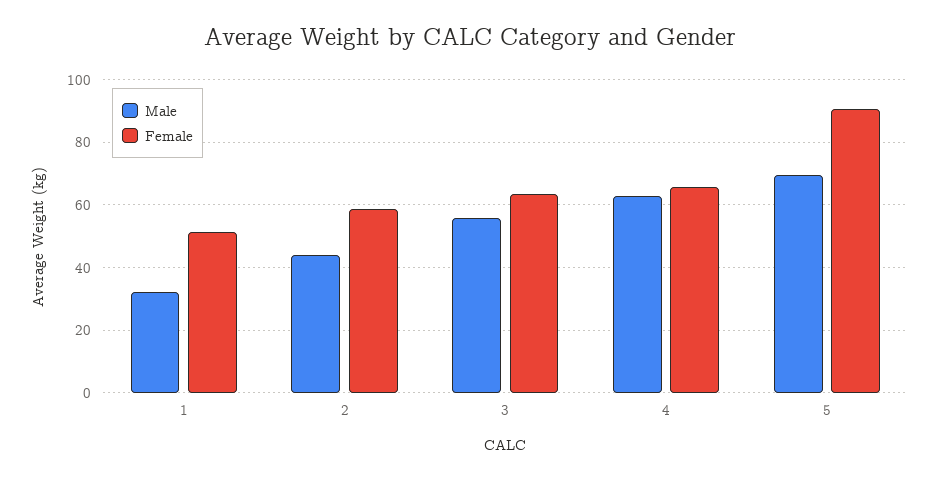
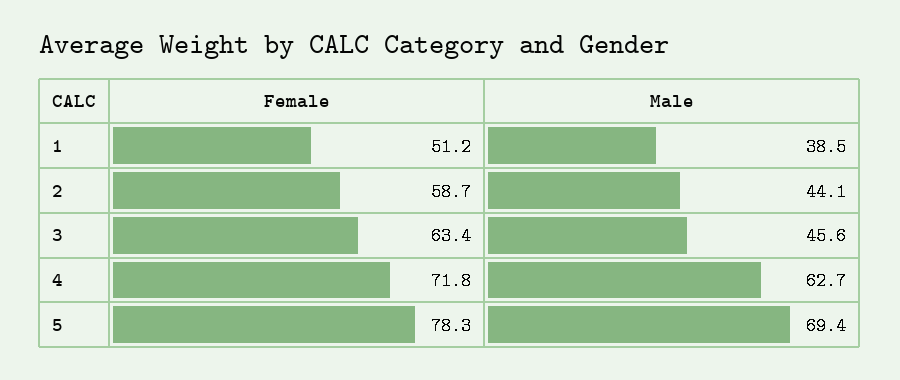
Male, 1: 32 -> 38.5
Male, 3: 56 -> 45.6
Female, 4: 66 -> 71.8
Female, 5: 90 -> 78.3

